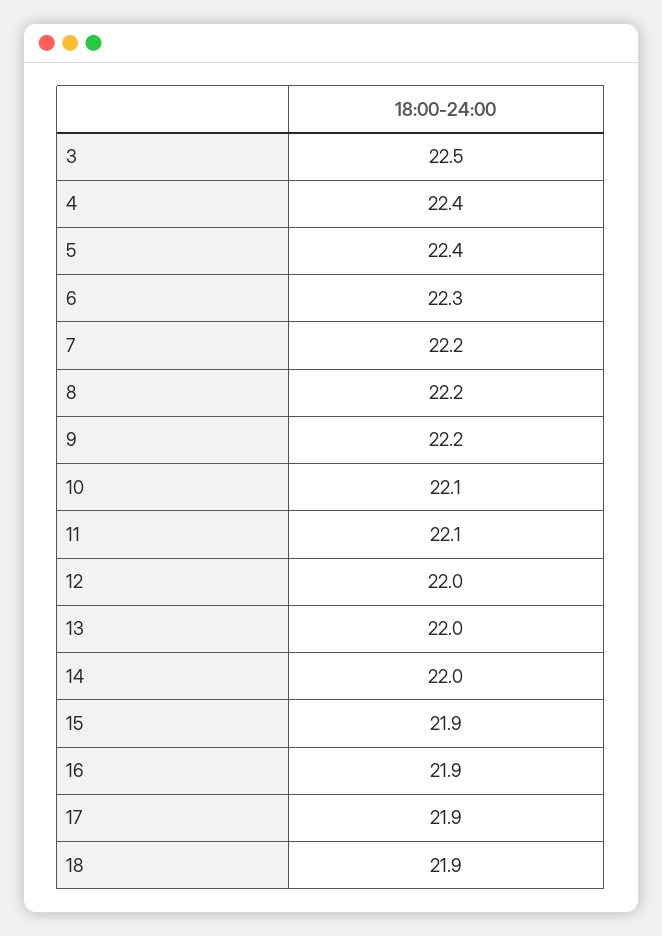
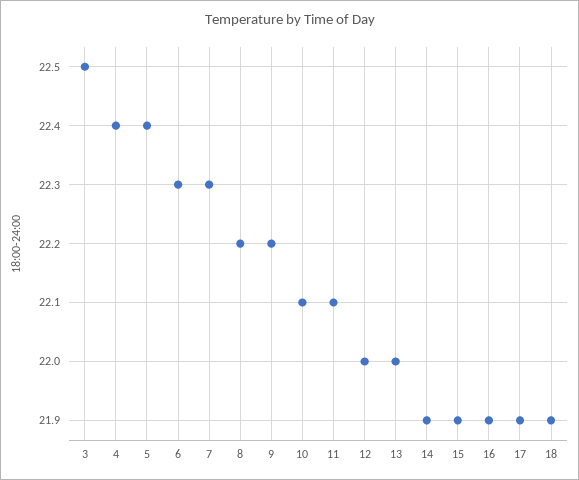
7: 22.2 -> 22.3
14: 22 -> 21.9

